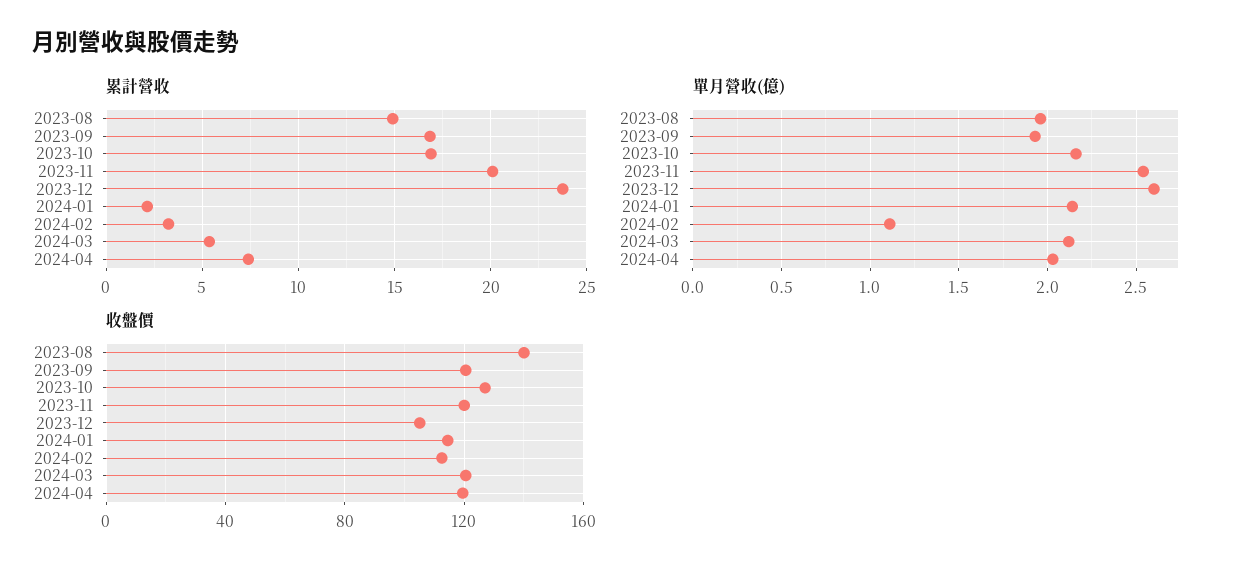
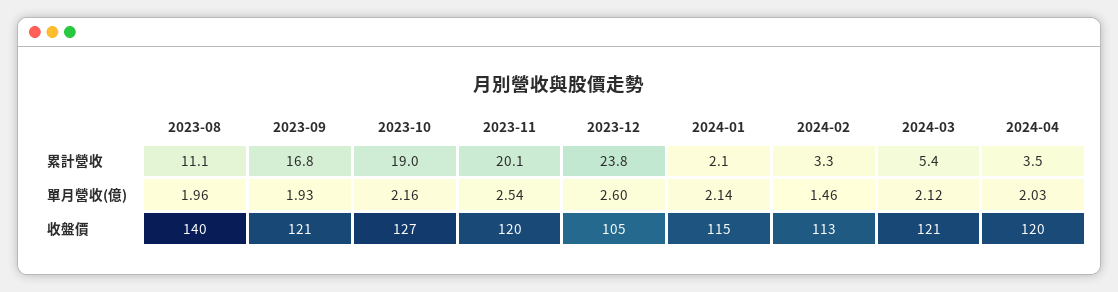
累計營收, 2023-08: 15 -> 11.1
累計營收, 2023-10: 17 -> 19
累計營收, 2024-04: 7.5 -> 3.5
單月營收(億), 2024-02: 1.1 -> 1.46

